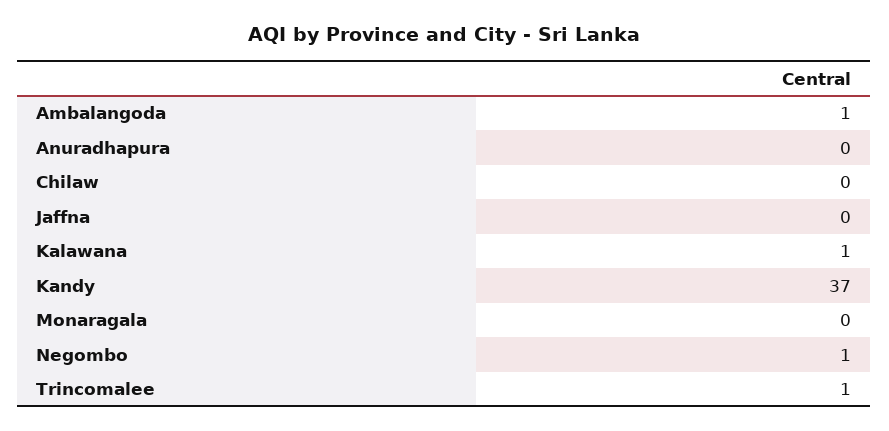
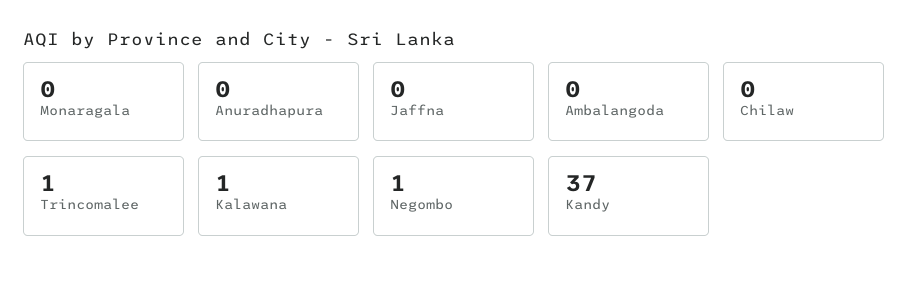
Ambalangoda: 1 -> 0

